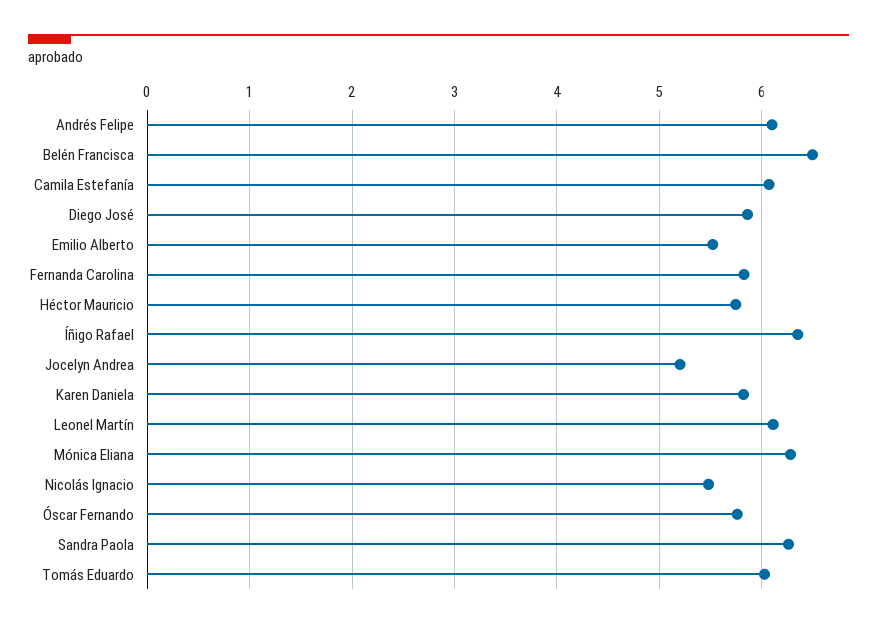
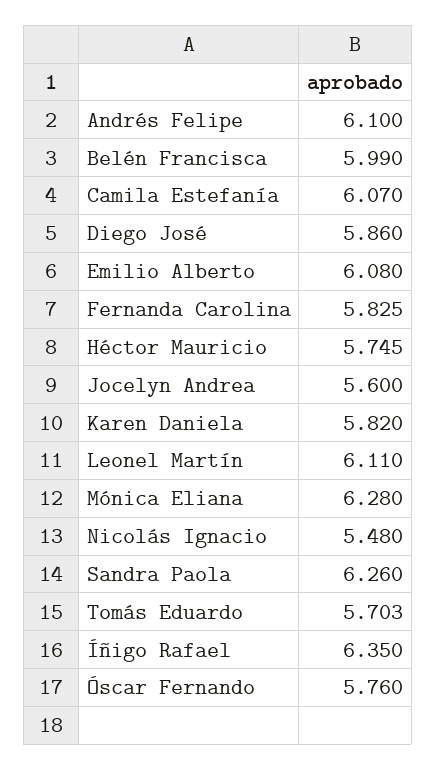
Belén Francisca: 6.5 -> 5.99
Emilio Alberto: 5.5 -> 6.08
Jocelyn Andrea: 5.2 -> 5.6
Tomás Eduardo: 6 -> 5.703

